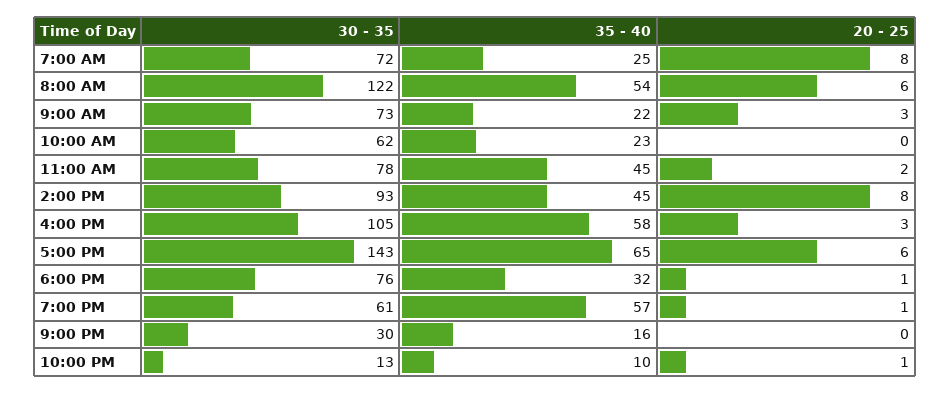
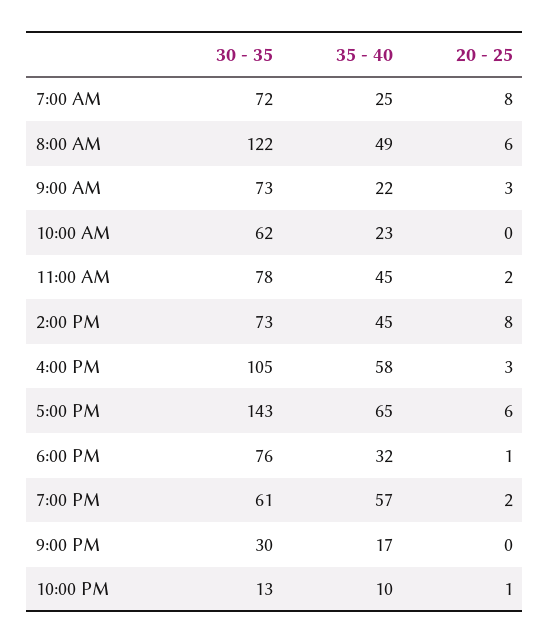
35 - 40, 8:00 AM: 54 -> 49
30 - 35, 2:00 PM: 93 -> 73
20 - 25, 7:00 PM: 1 -> 2
35 - 40, 9:00 PM: 16 -> 17

